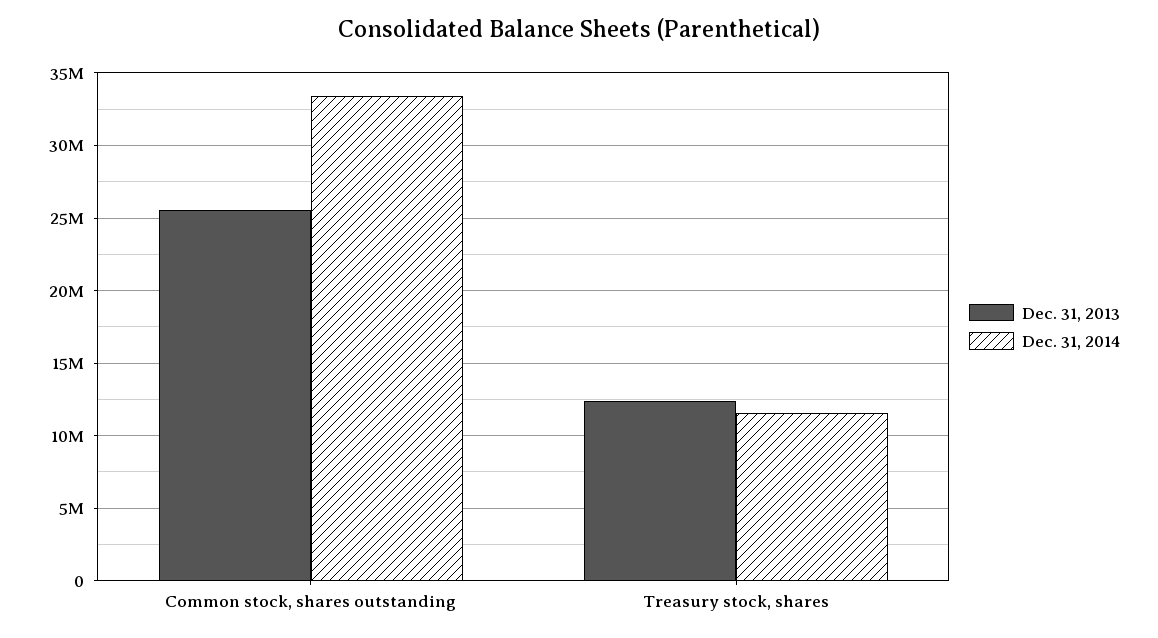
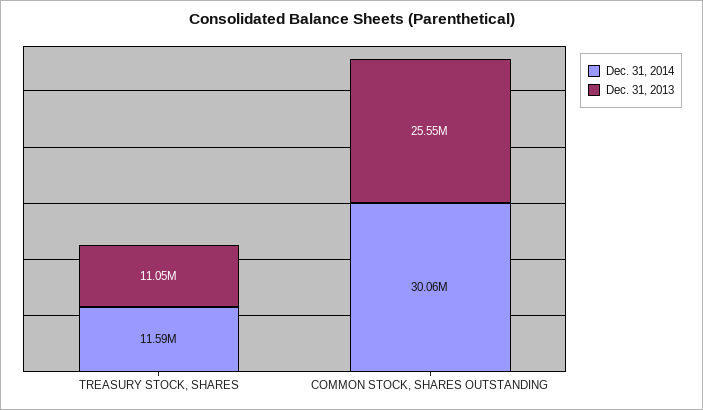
Dec. 31, 2014, Common stock, shares outstanding: 33500000 -> 30060000
Dec. 31, 2013, Treasury stock, shares: 12500000 -> 11050000

